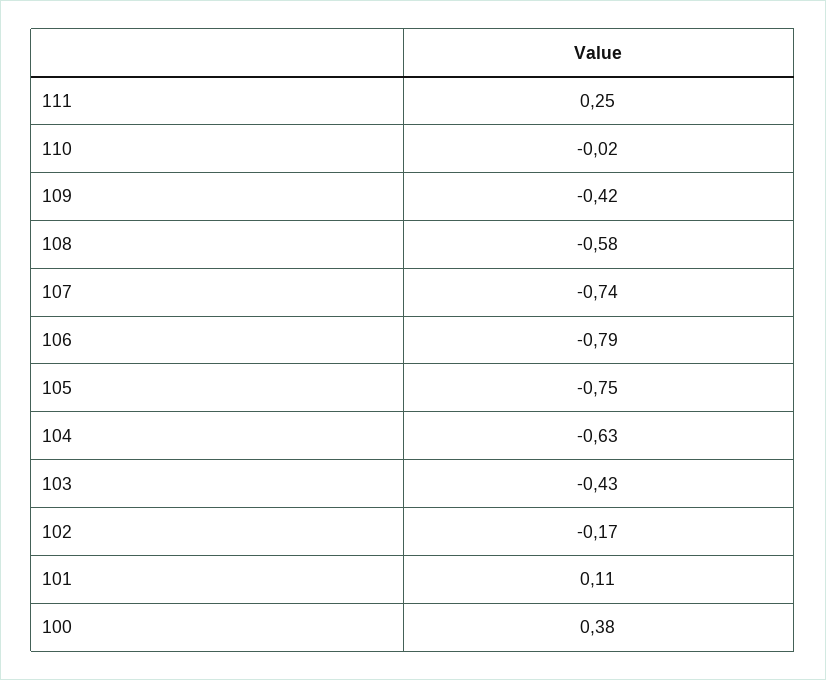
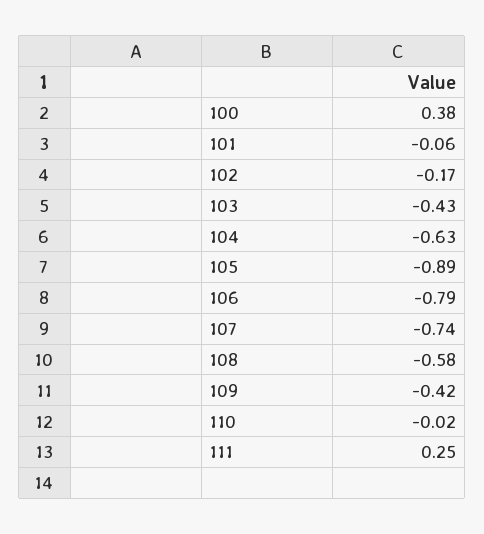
105: -0.75 -> -0.89
101: 0.11 -> -0.06

